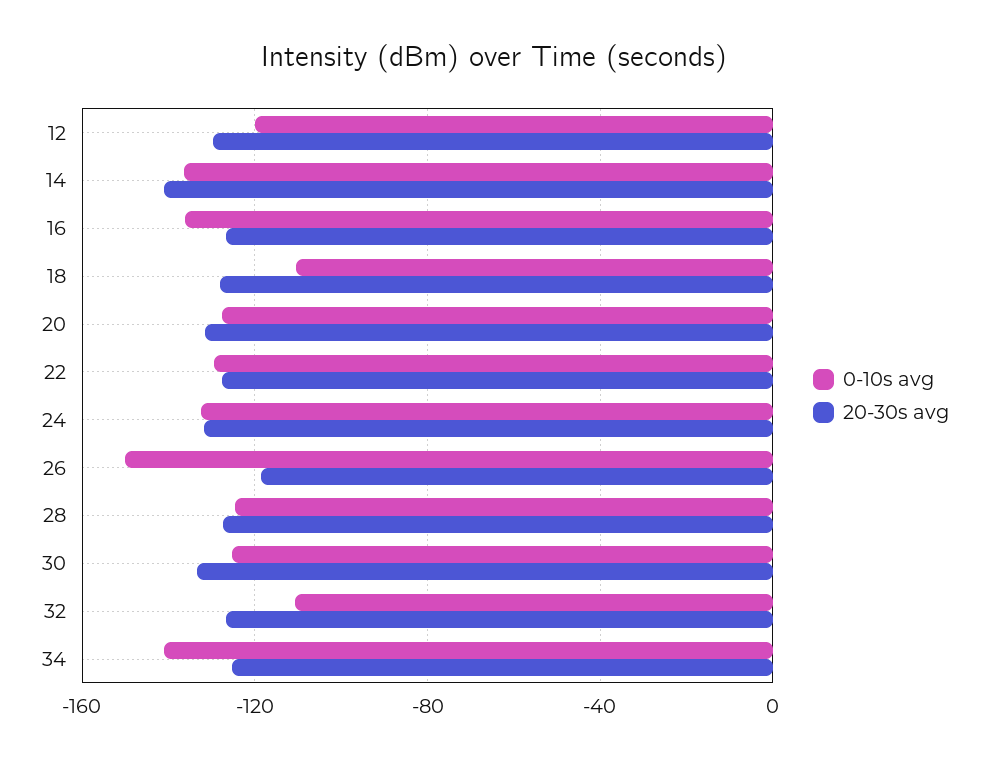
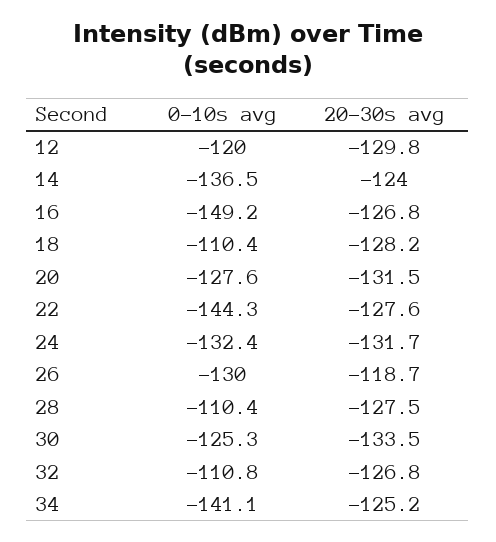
20-30s avg, 14: -140 -> -124
0-10s avg, 16: -135 -> -149.2
0-10s avg, 22: -130 -> -144.3
0-10s avg, 26: -150 -> -130
0-10s avg, 28: -125 -> -110.4

